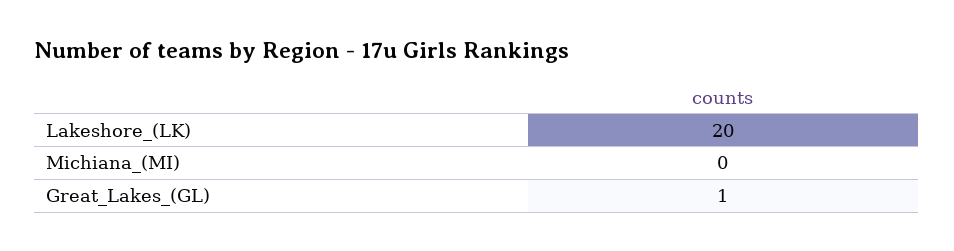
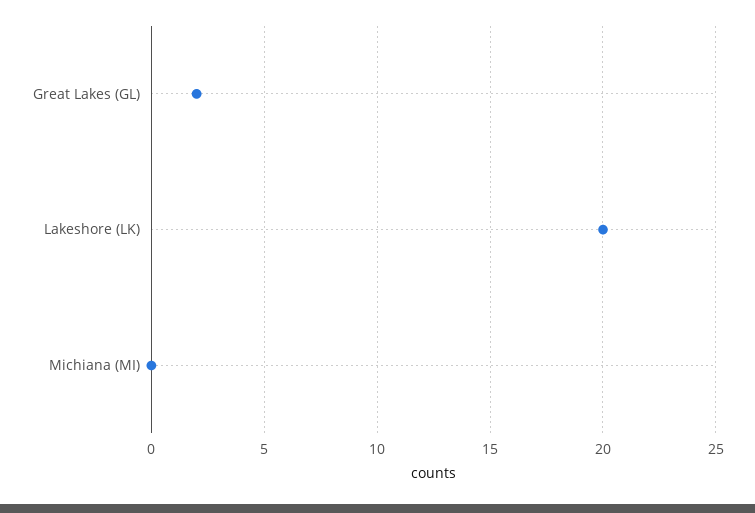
Great_Lakes_(GL): 1 -> 2

